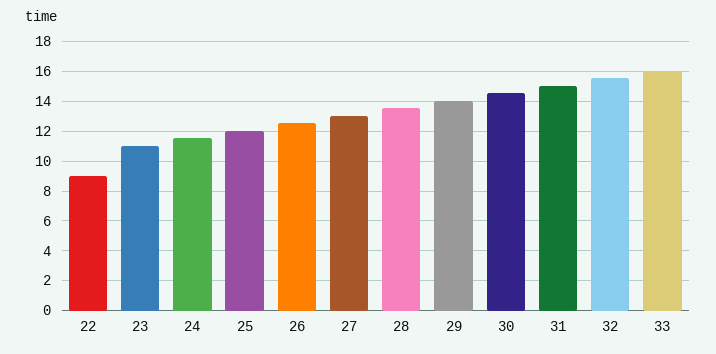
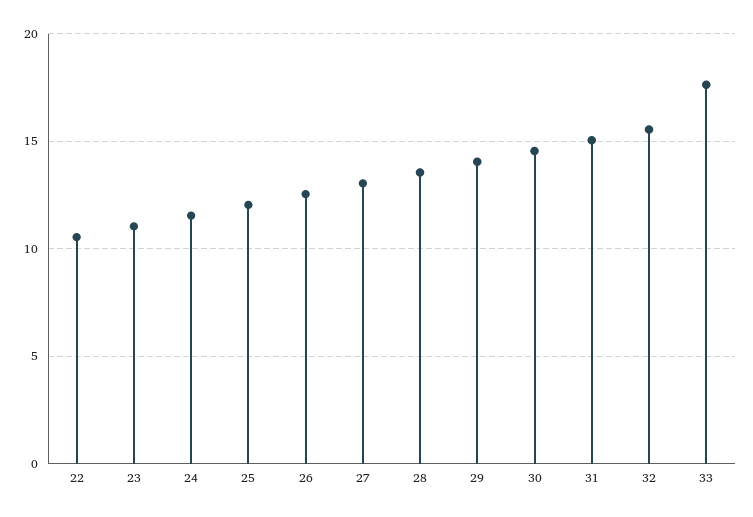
22: 9 -> 10.5
33: 16 -> 17.5

